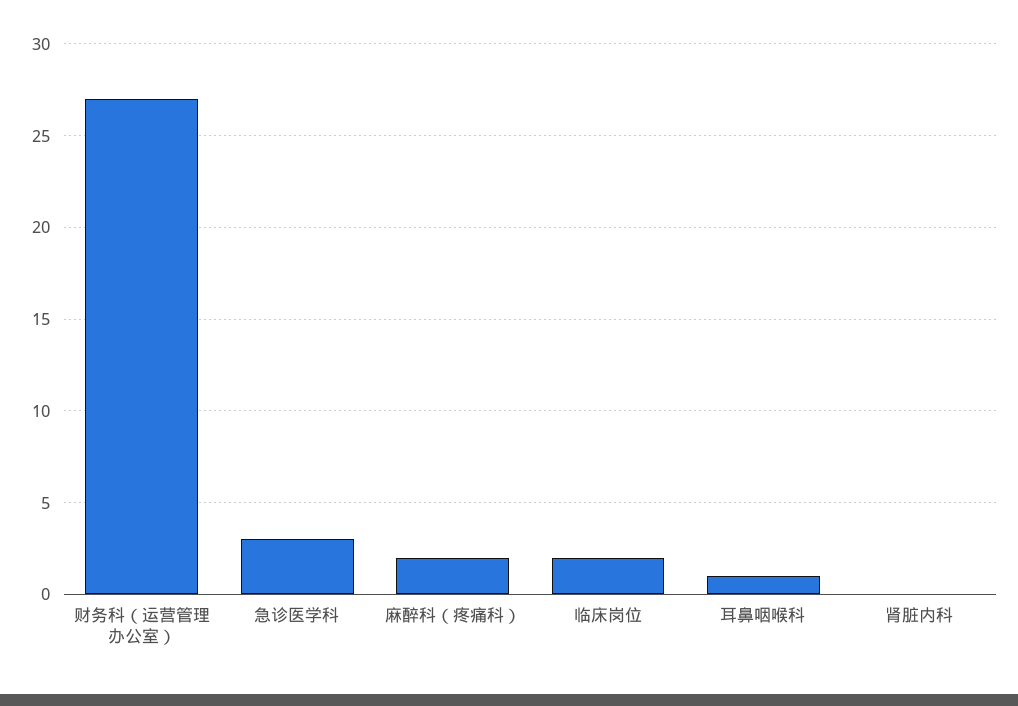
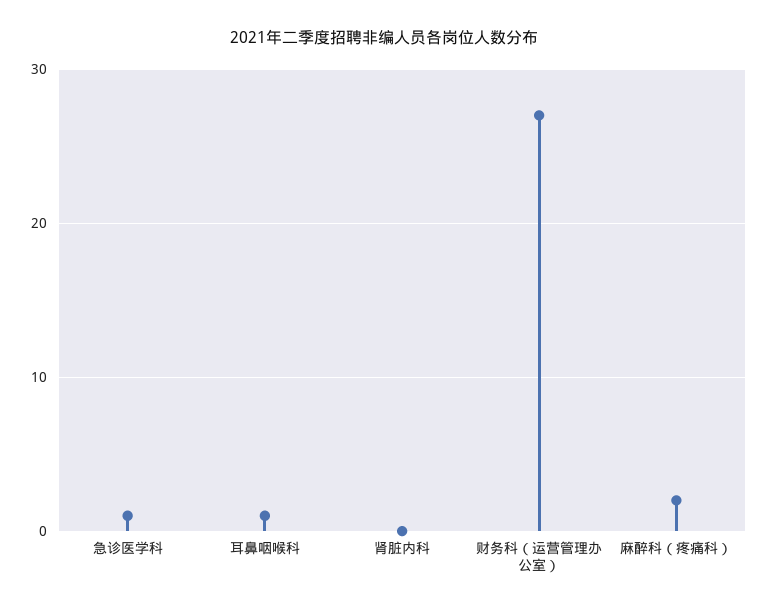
急诊医学科: 3 -> 1
临床岗位: 2 -> none

